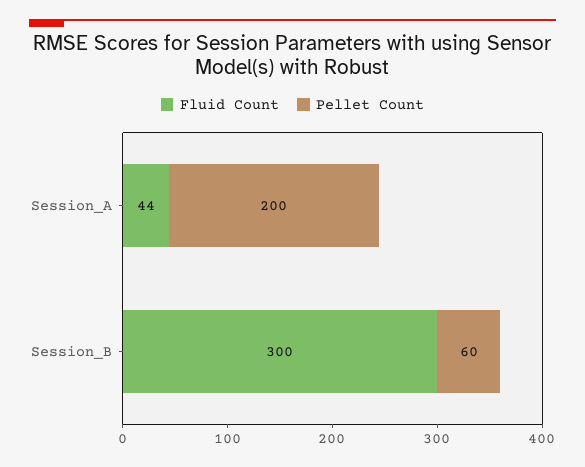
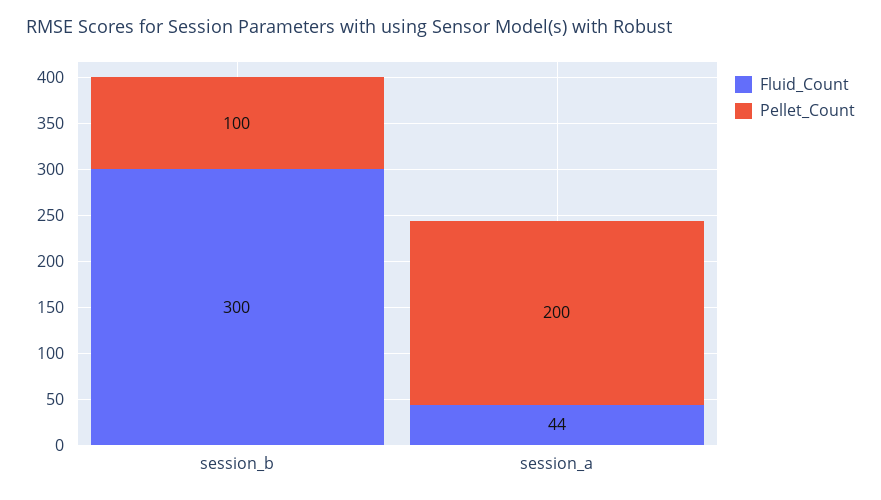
Pellet Count, Session_B: 60 -> 100

